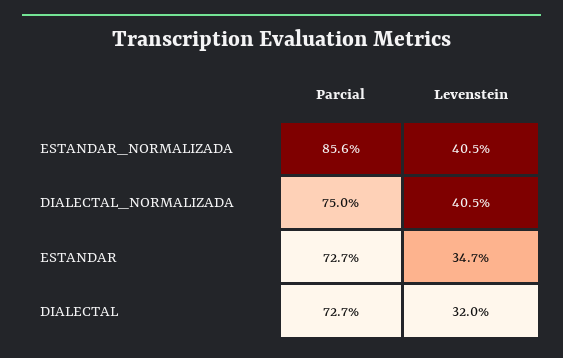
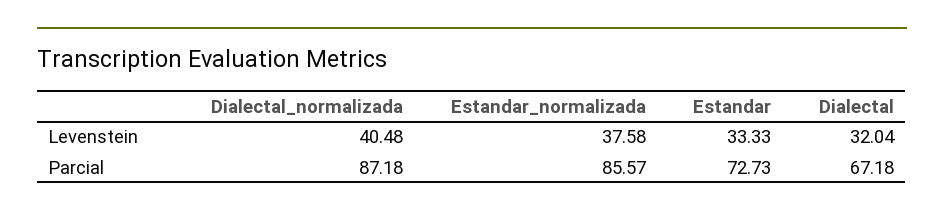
Levenstein, ESTANDAR_NORMALIZADA: 40.5 -> 37.58
Parcial, DIALECTAL_NORMALIZADA: 75 -> 87.18
Levenstein, ESTANDAR: 34.7 -> 33.33
Parcial, DIALECTAL: 72.7 -> 67.18

